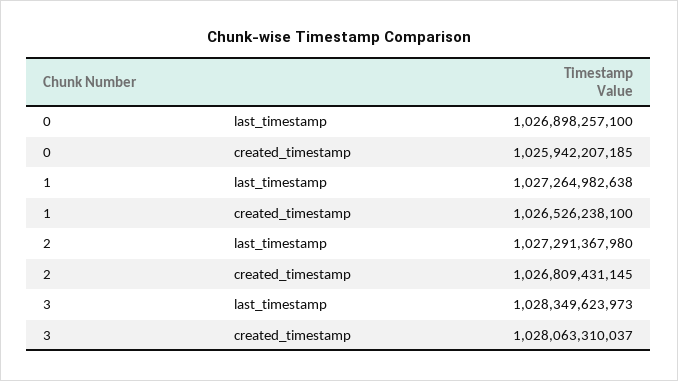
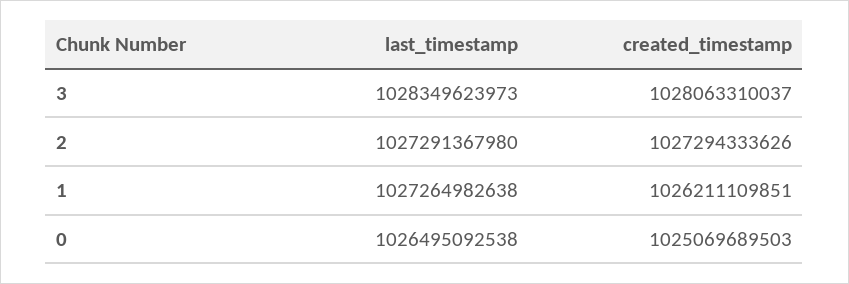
0, last_timestamp: 1026898257100 -> 1026495092538
0, created_timestamp: 1025942207185 -> 1025069689503
1, created_timestamp: 1026526238100 -> 1026211109851
2, created_timestamp: 1026809431145 -> 1027294333626

